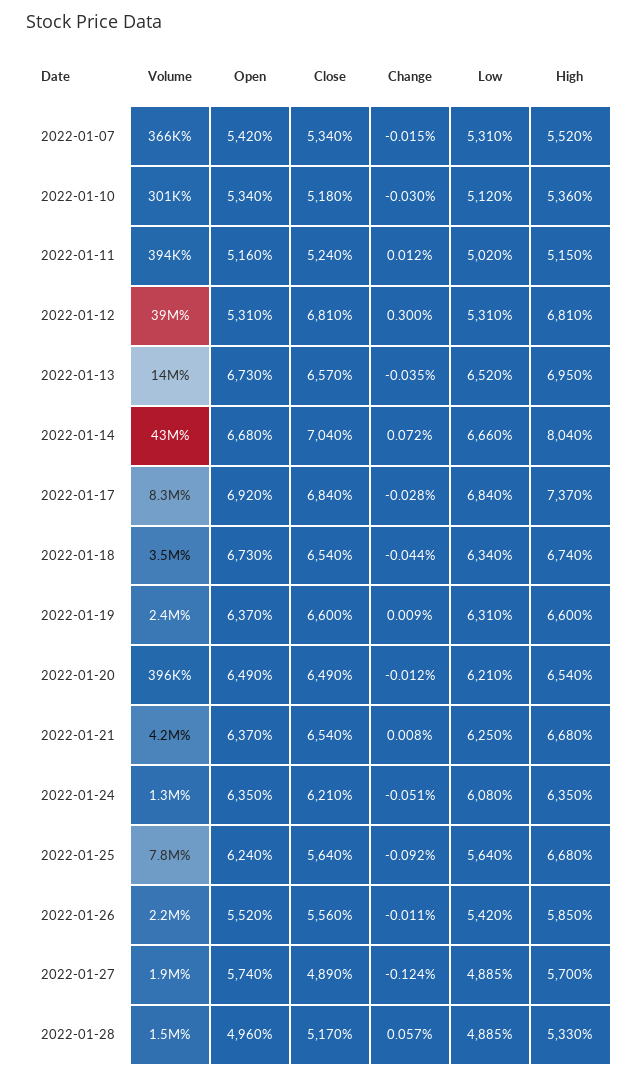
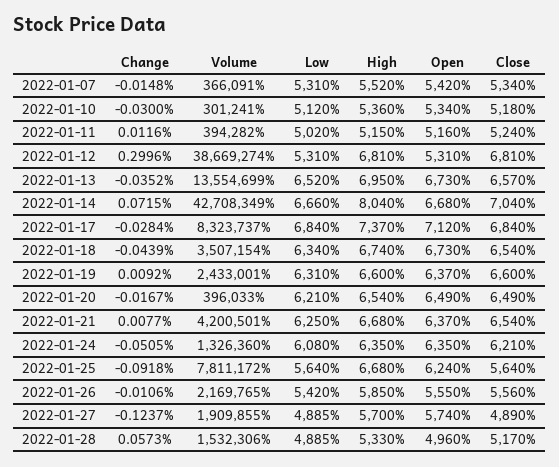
Open, 2022-01-17: 6920 -> 7120
Change, 2022-01-20: -0.012 -> -0.0167
Open, 2022-01-26: 5520 -> 5550

